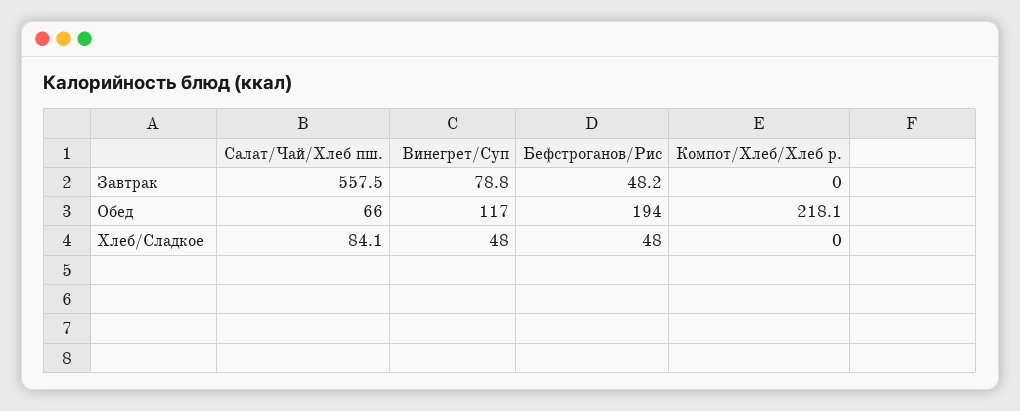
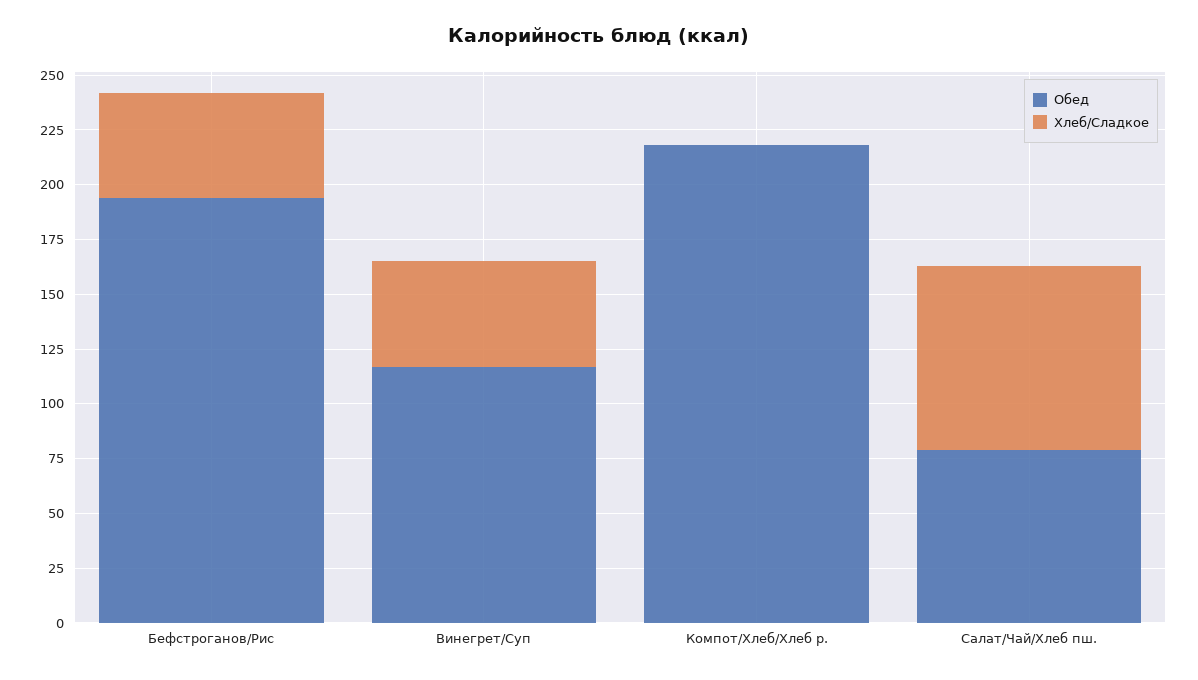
Завтрак, Салат/Чай/Хлеб пш.: 557.5 -> none
Завтрак, Винегрет/Суп: 78.8 -> none
Завтрак, Бефстроганов/Рис: 48.2 -> none
Завтрак, Компот/Хлеб/Хлеб р.: 0 -> none
Обед, Салат/Чай/Хлеб пш.: 66 -> 80

